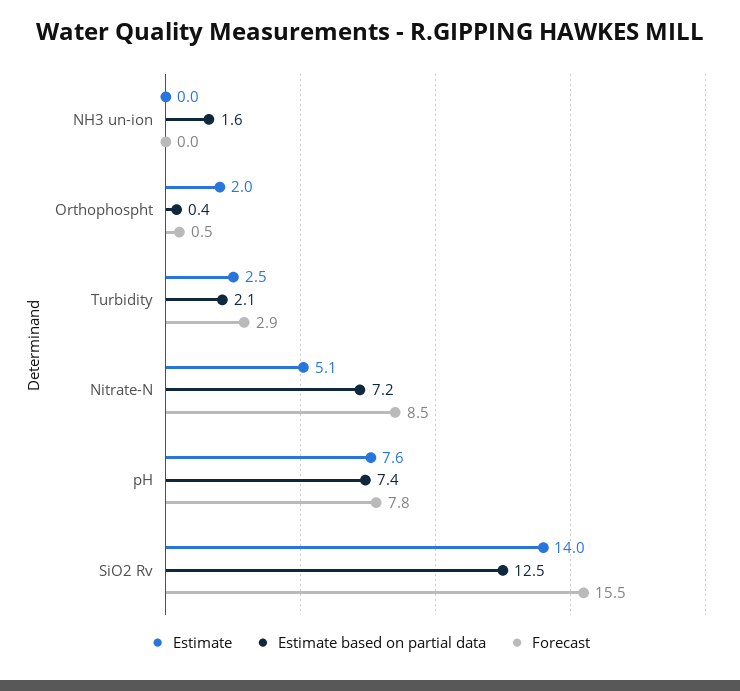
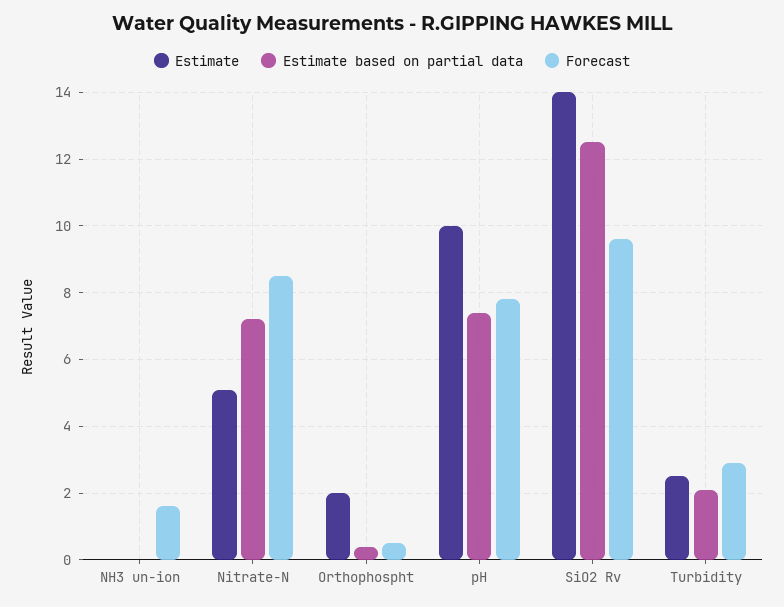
Estimate based on partial data, NH3 un-ion: 1.6 -> 0
Forecast, NH3 un-ion: 0 -> 1.5
Estimate, pH: 7.6 -> 10
Forecast, SiO2 Rv: 15.5 -> 9.5

